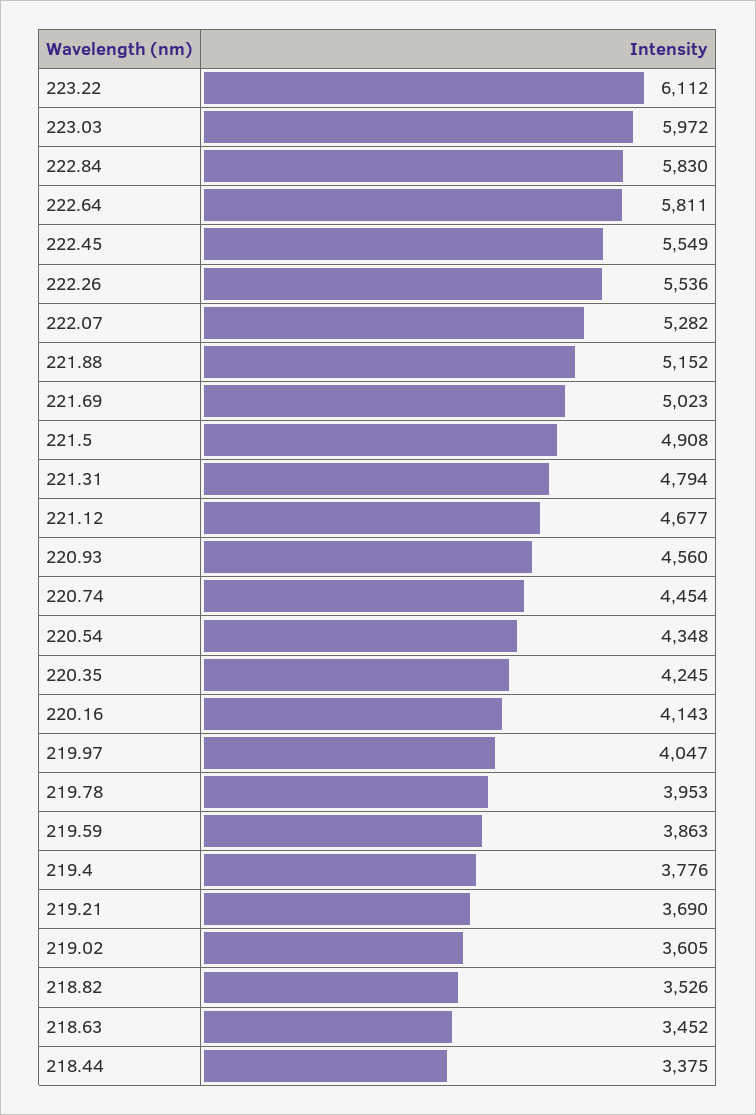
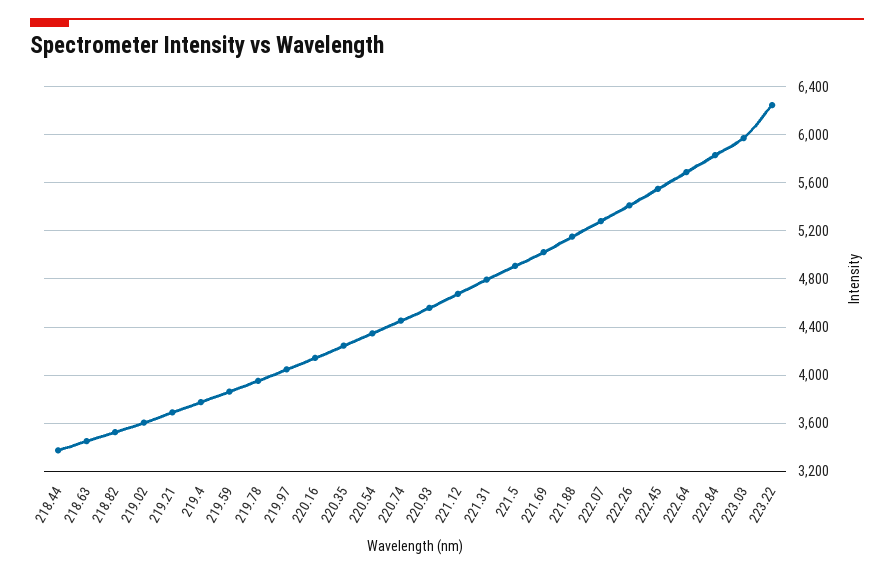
223.22: 6112 -> 6250
222.64: 5811 -> 5700
222.26: 5536 -> 5400

